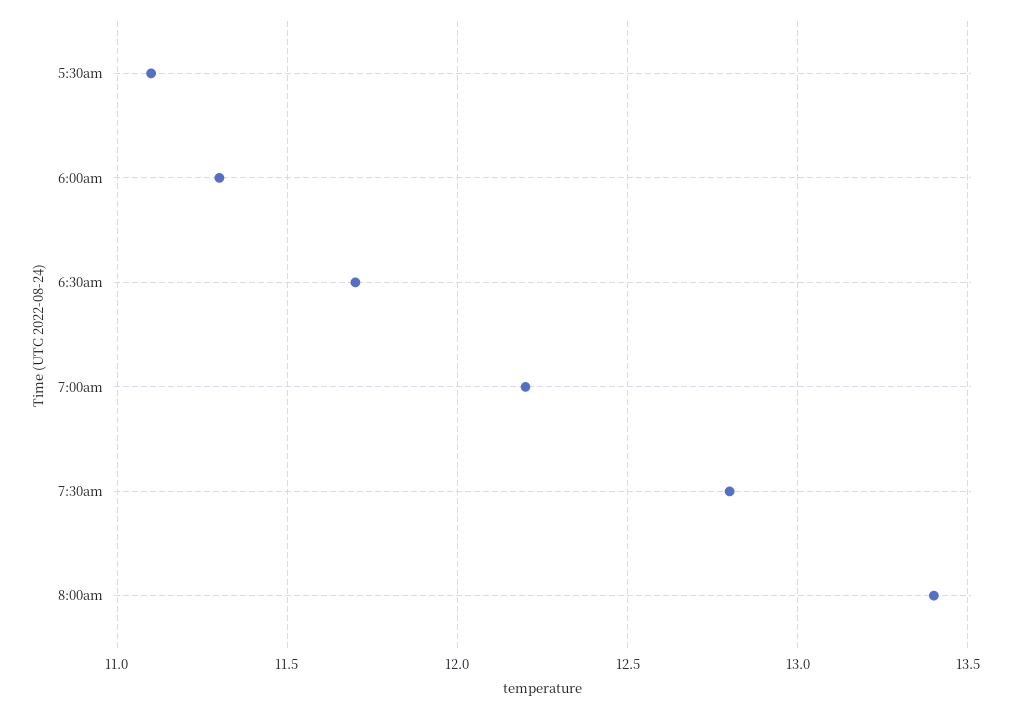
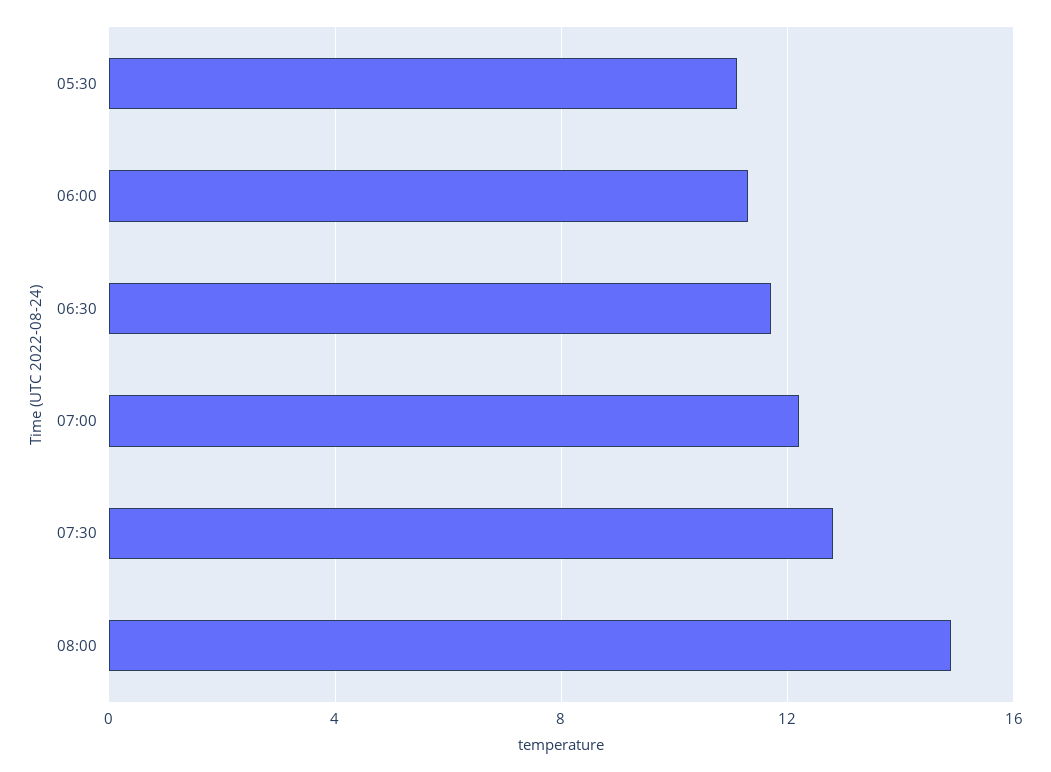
8:00am: 13.4 -> 15

